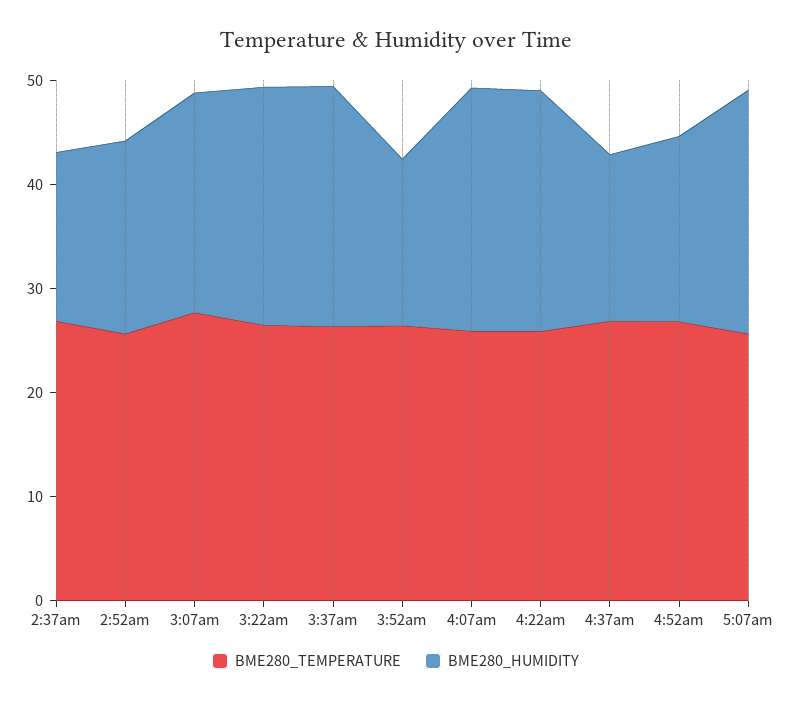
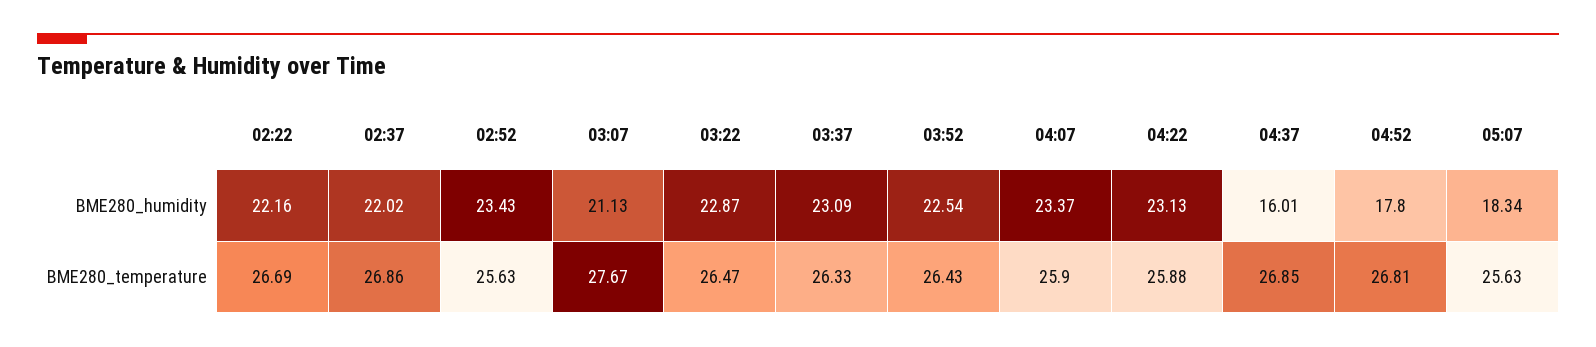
BME280_HUMIDITY, 2:37am: 16 -> 22.02
BME280_HUMIDITY, 2:52am: 18 -> 23.43
BME280_HUMIDITY, 3:52am: 16 -> 22.54
BME280_HUMIDITY, 5:07am: 24 -> 18.34
BME280_HUMIDITY, 02:22: none -> 22.16
BME280_TEMPERATURE, 02:22: none -> 26.69

